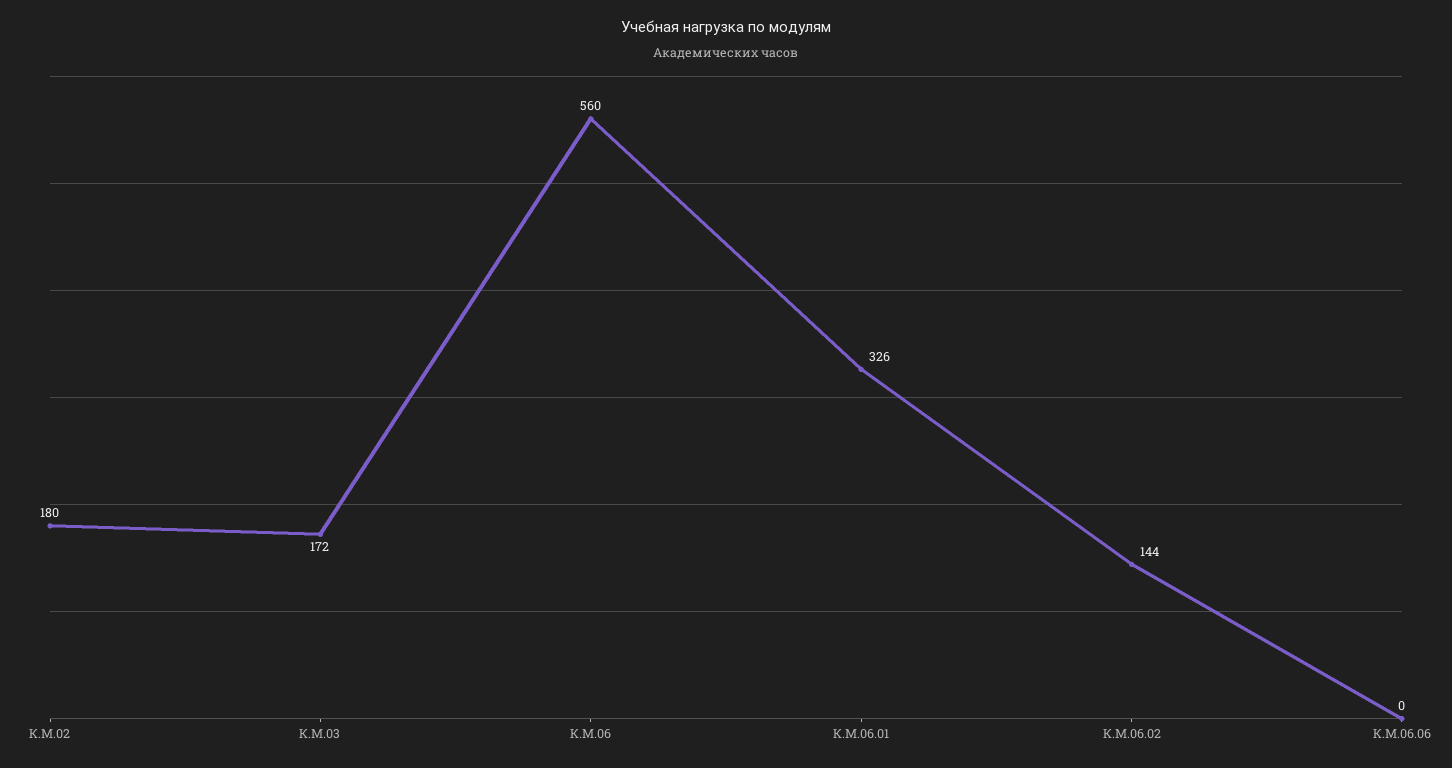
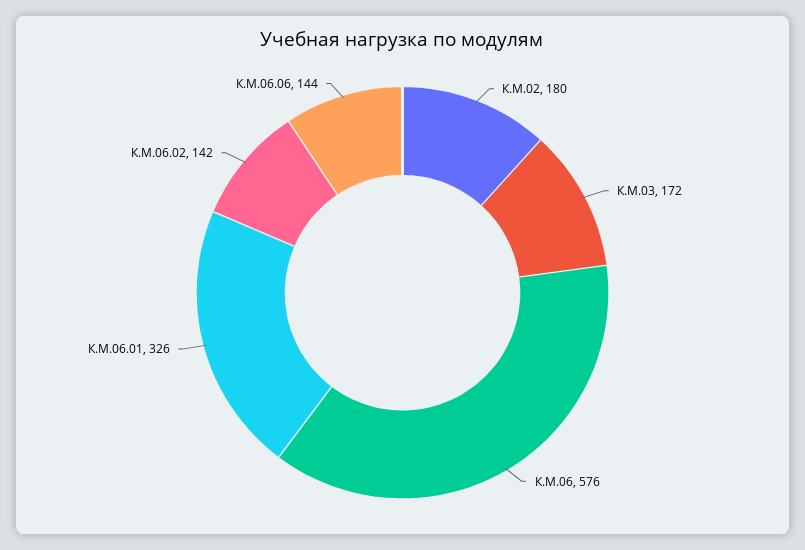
К.М.06: 560 -> 576
К.М.06.02: 144 -> 142
К.М.06.06: 0 -> 144

